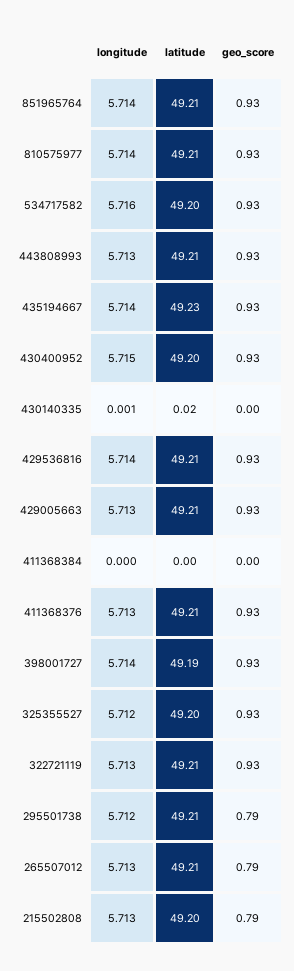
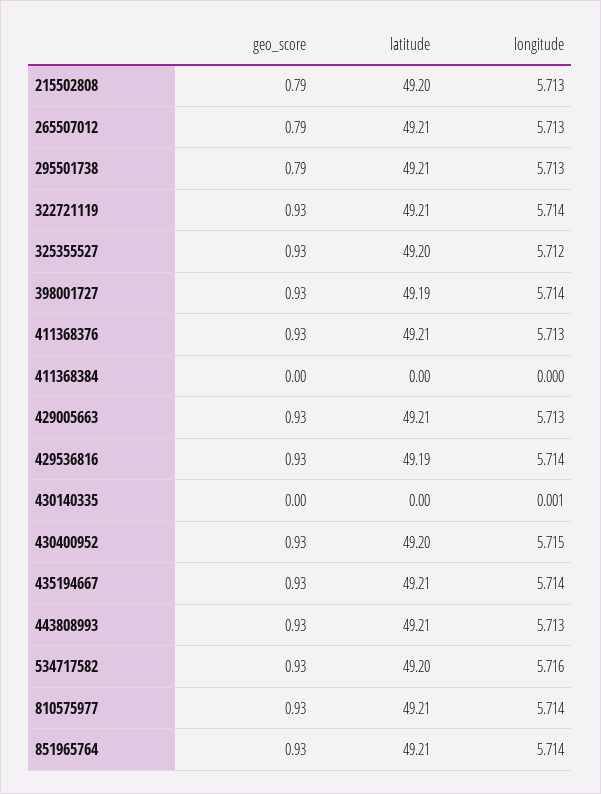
latitude, 435194667: 49.23 -> 49.21
latitude, 430140335: 0.02 -> 0
latitude, 429536816: 49.21 -> 49.19
longitude, 322721119: 5.713 -> 5.714
longitude, 295501738: 5.712 -> 5.713

